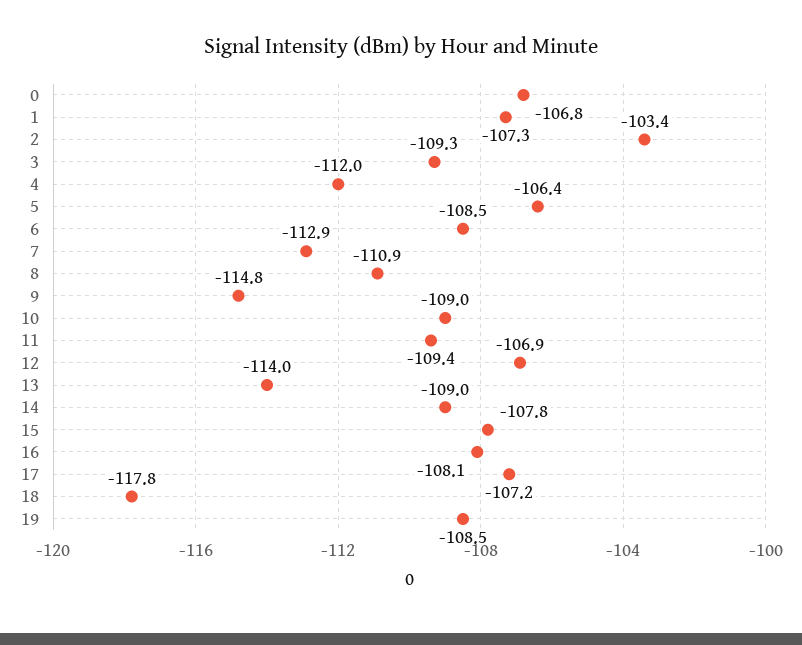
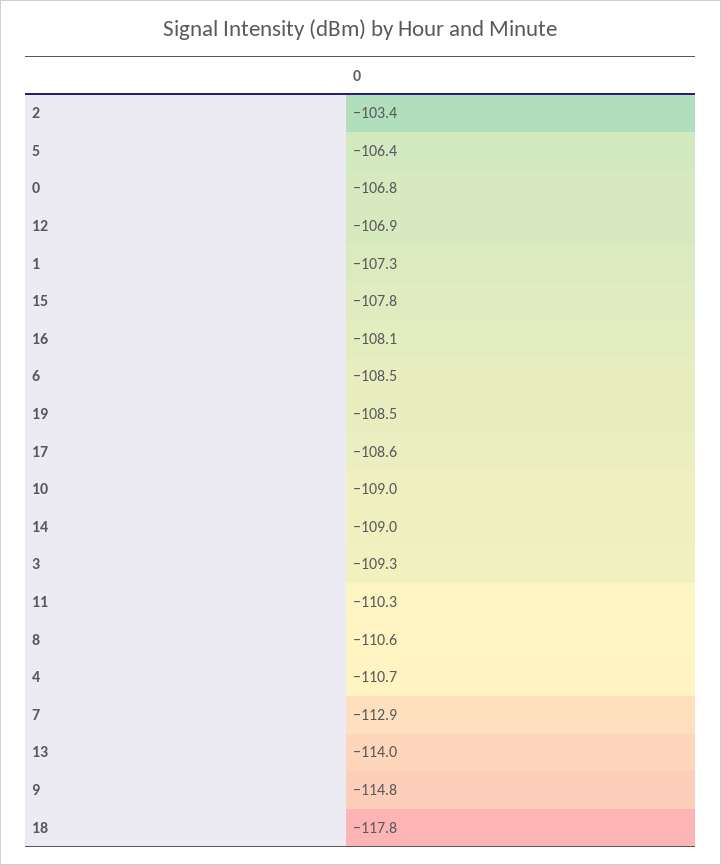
4: -112 -> -110.7
8: -110.9 -> -110.6
11: -109.4 -> -110.3
17: -107.2 -> -108.6

